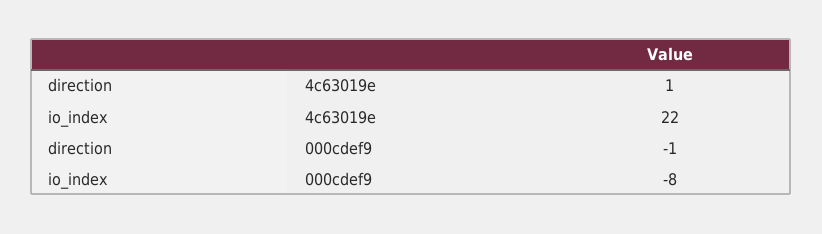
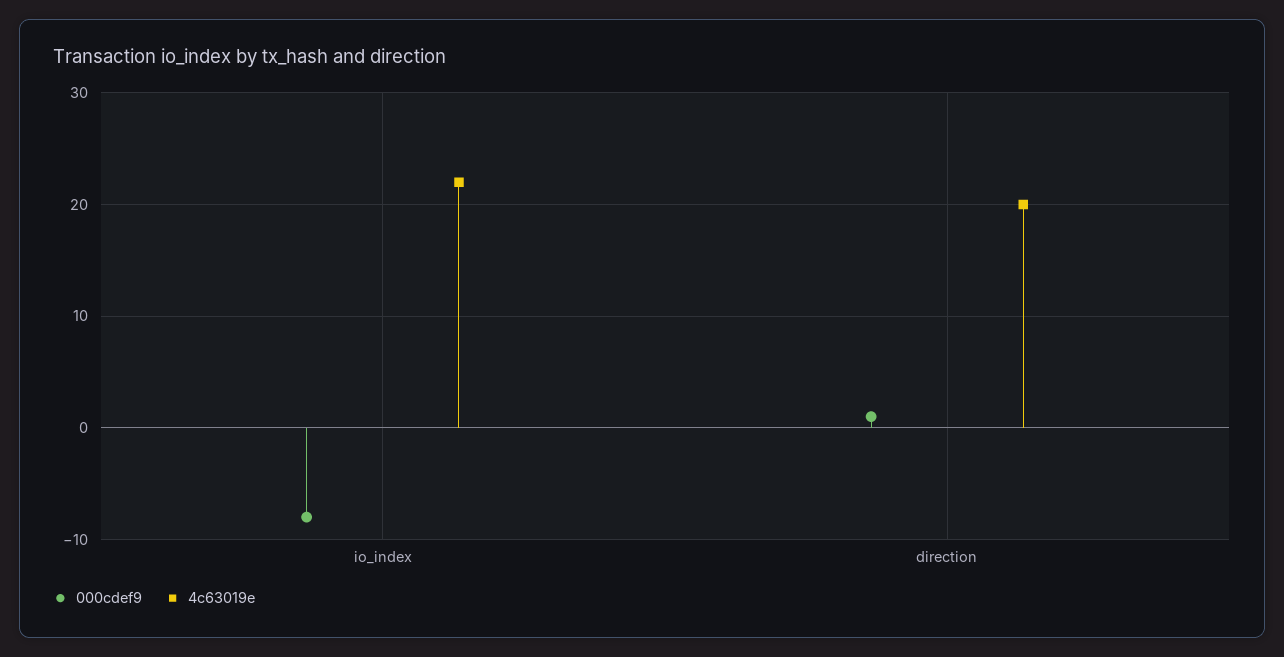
4c63019e, direction: 1 -> 20
000cdef9, direction: -1 -> 1

